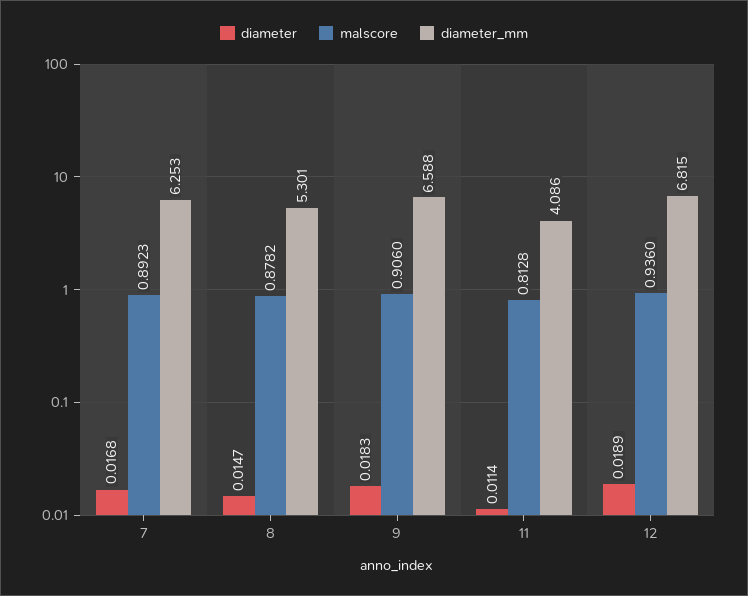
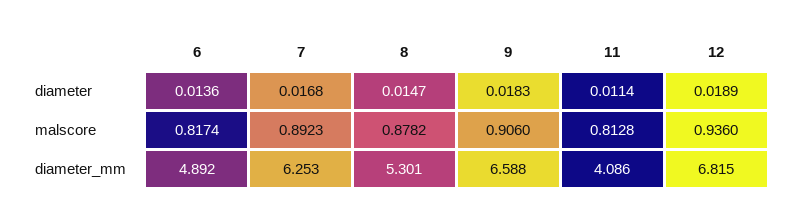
diameter, 6: none -> 0.0136
malscore, 6: none -> 0.8174
diameter_mm, 6: none -> 4.892

